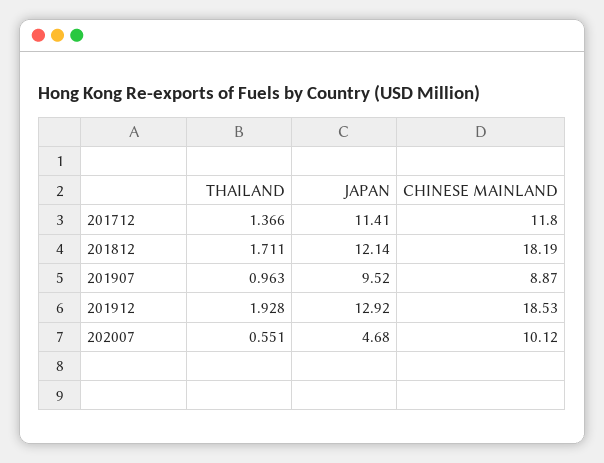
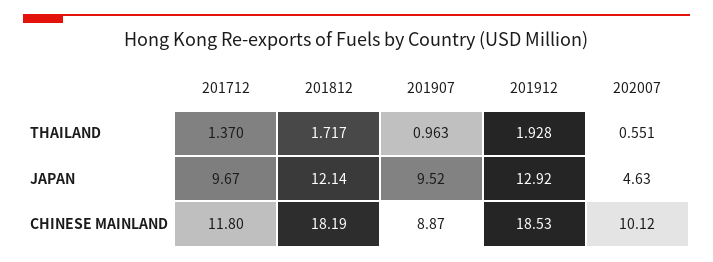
THAILAND, 201712: 1.366 -> 1.37
JAPAN, 201712: 11.41 -> 9.67
THAILAND, 201812: 1.711 -> 1.717
JAPAN, 202007: 4.68 -> 4.63

